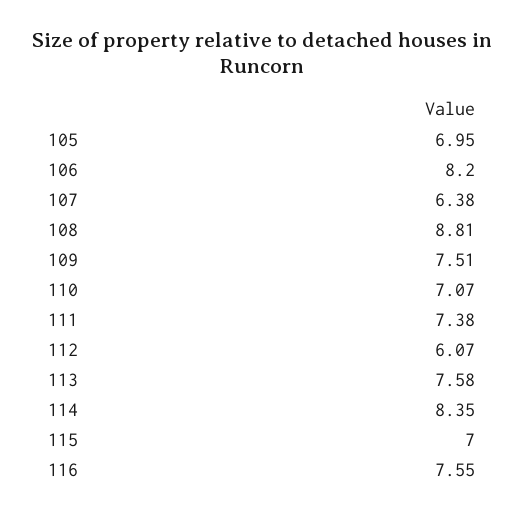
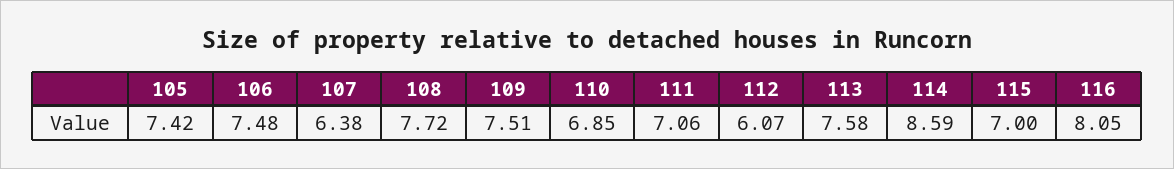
105: 6.95 -> 7.42
106: 8.2 -> 7.48
108: 8.81 -> 7.72
110: 7.07 -> 6.85
111: 7.38 -> 7.06
114: 8.35 -> 8.59
116: 7.55 -> 8.05

